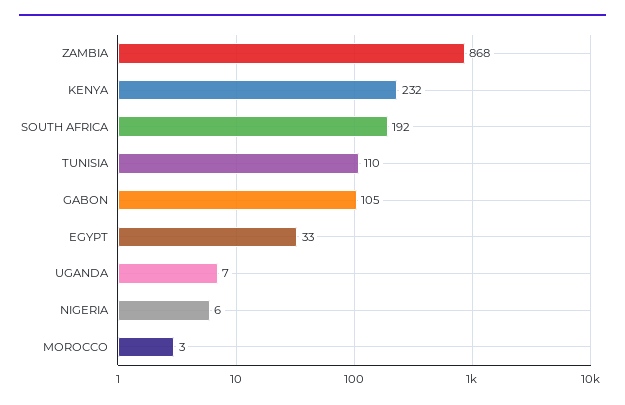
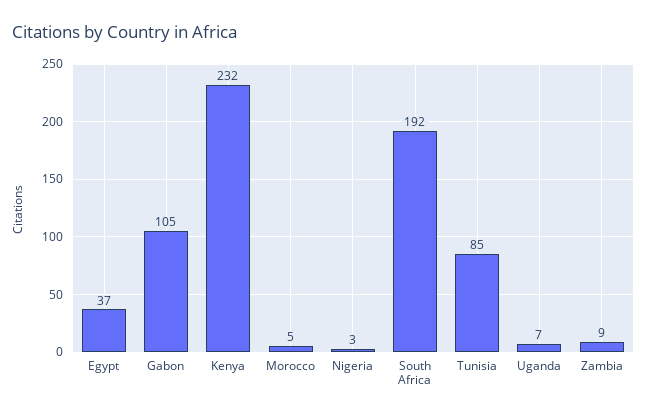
ZAMBIA: 868 -> 9
TUNISIA: 110 -> 85
EGYPT: 33 -> 37
NIGERIA: 6 -> 3
MOROCCO: 3 -> 5

